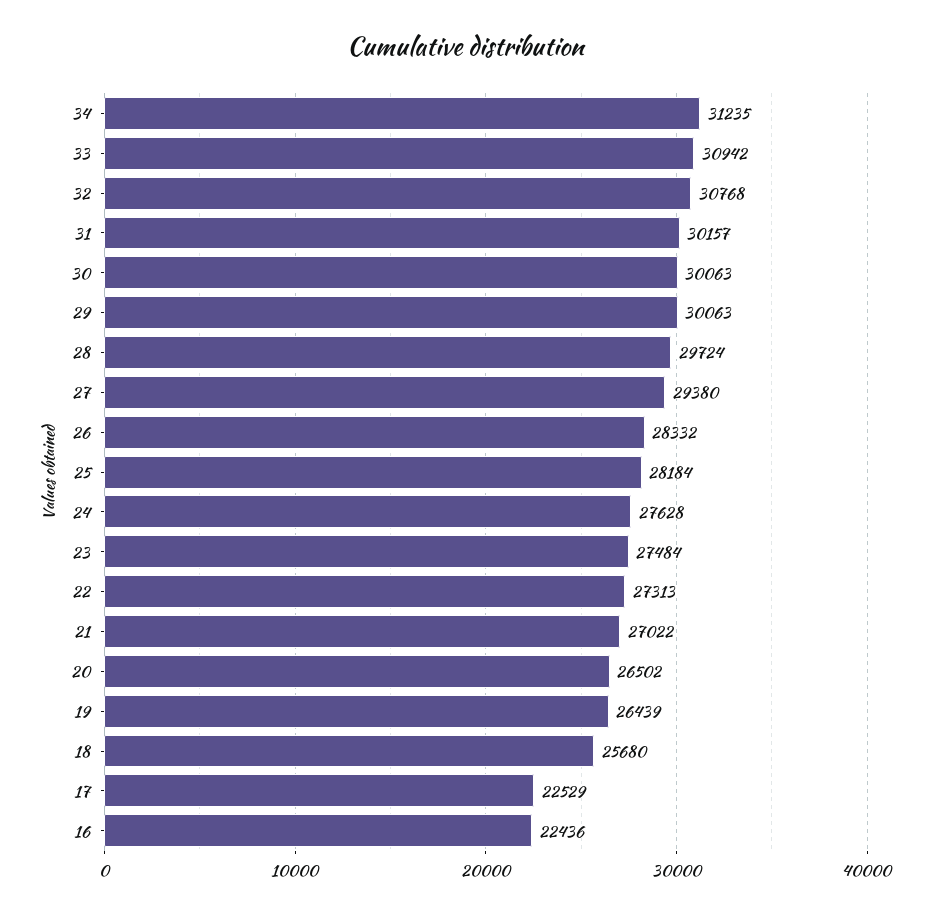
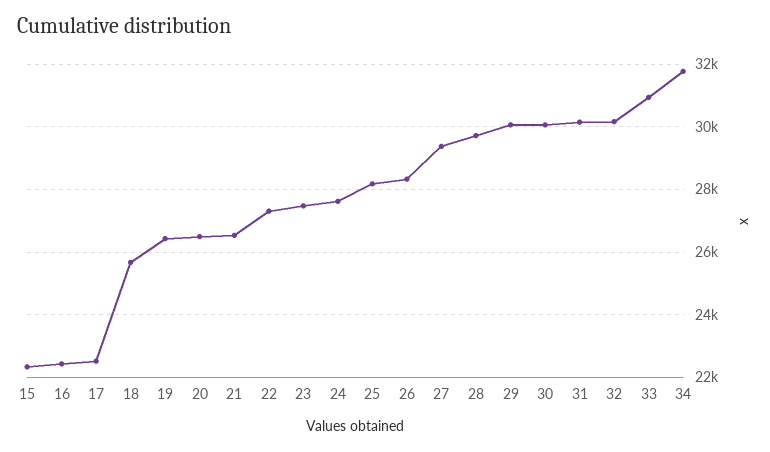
34: 31235 -> 31800
32: 30768 -> 30200
21: 27022 -> 26600
15: none -> 22400

